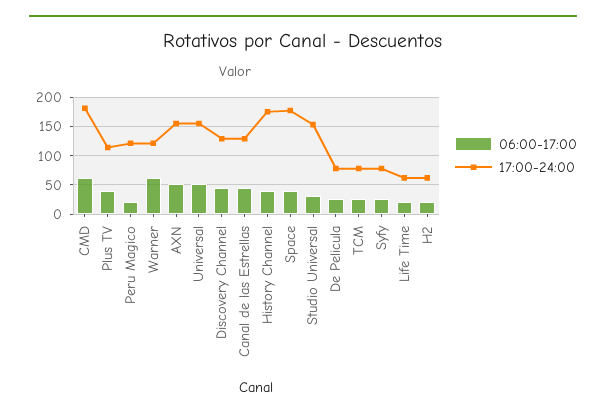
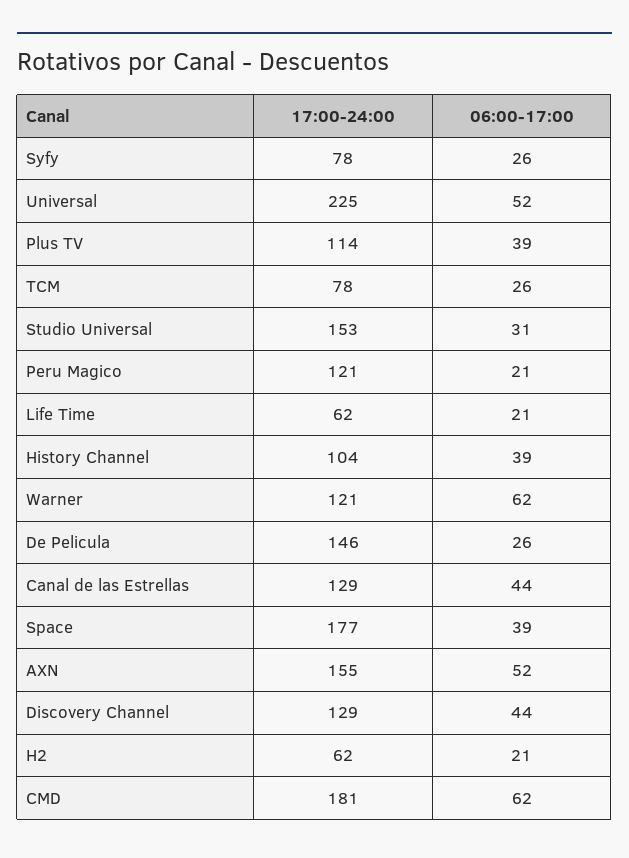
17:00-24:00, Universal: 150 -> 225
17:00-24:00, History Channel: 175 -> 104
17:00-24:00, De Pelicula: 75 -> 146

